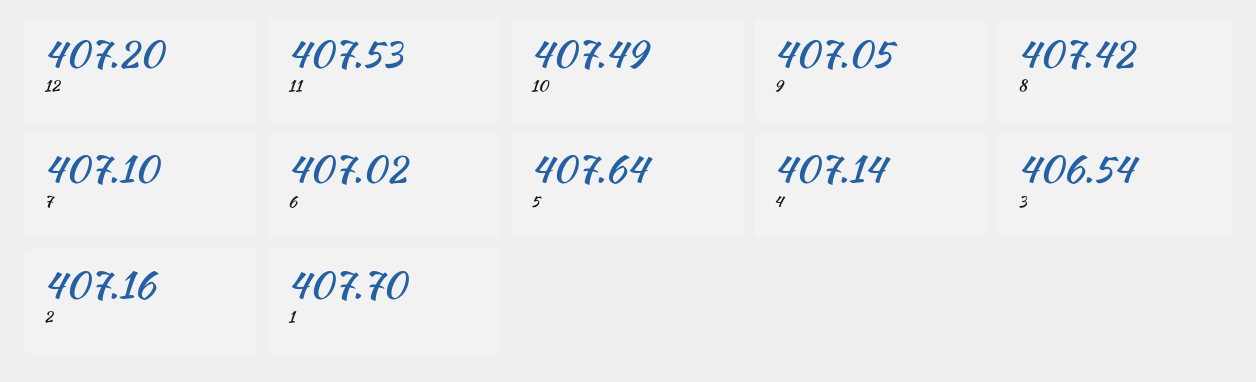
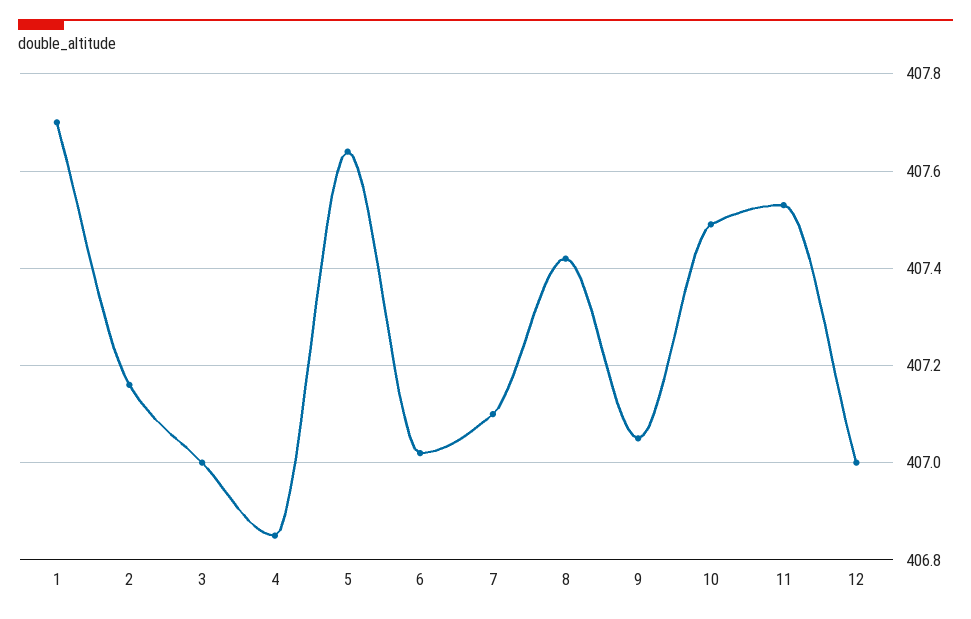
12: 407.2 -> 407
4: 407.14 -> 406.85
3: 406.54 -> 407

